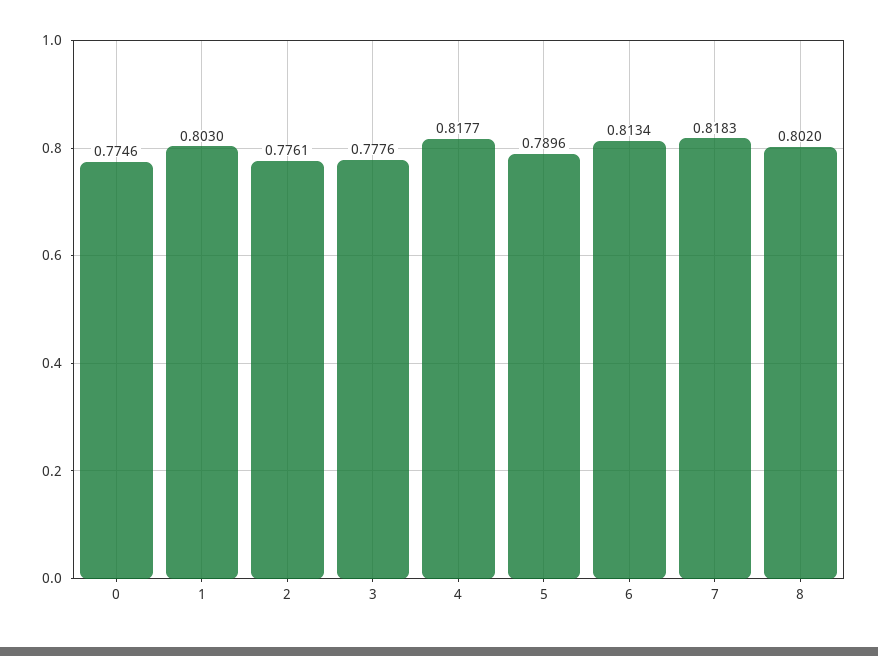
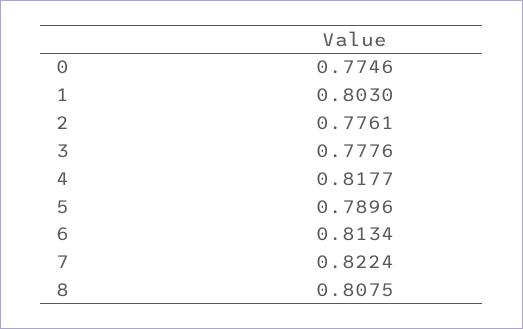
7: 0.8183 -> 0.8224
8: 0.802 -> 0.8075

